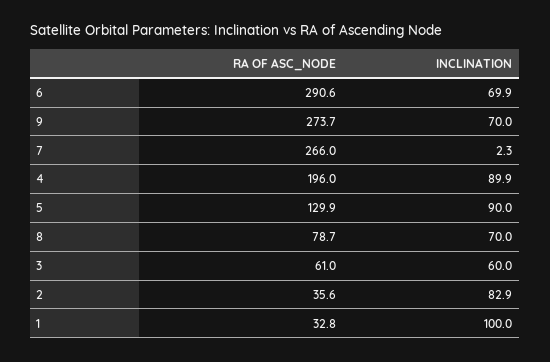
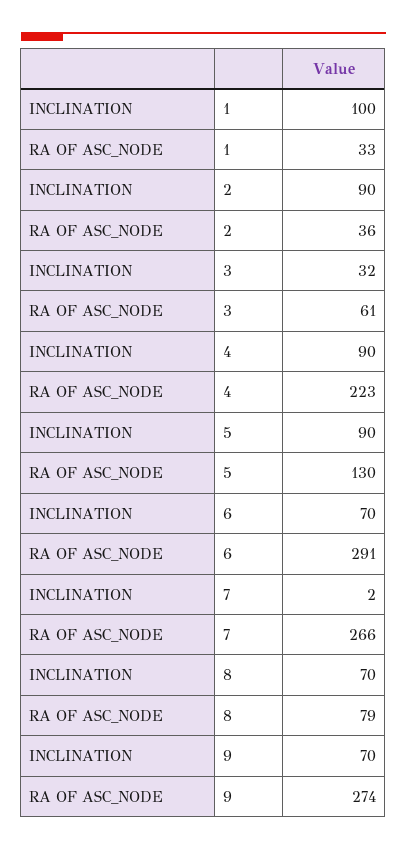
RA OF ASC_NODE, 4: 196 -> 223
INCLINATION, 3: 60 -> 32
INCLINATION, 2: 82.9 -> 90

